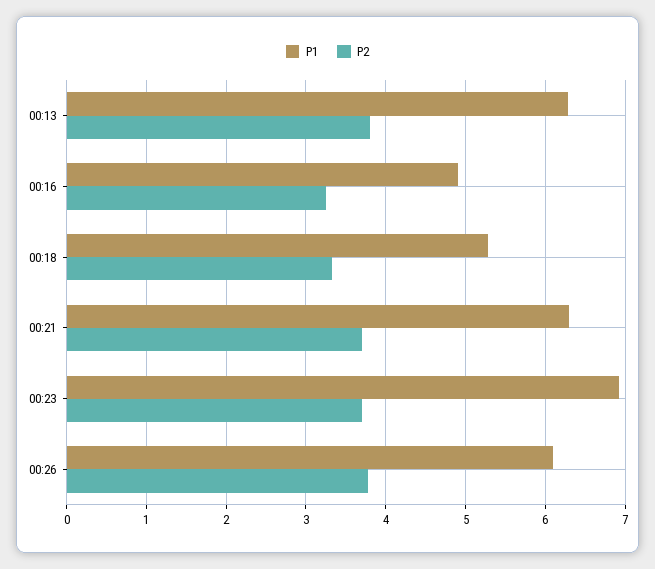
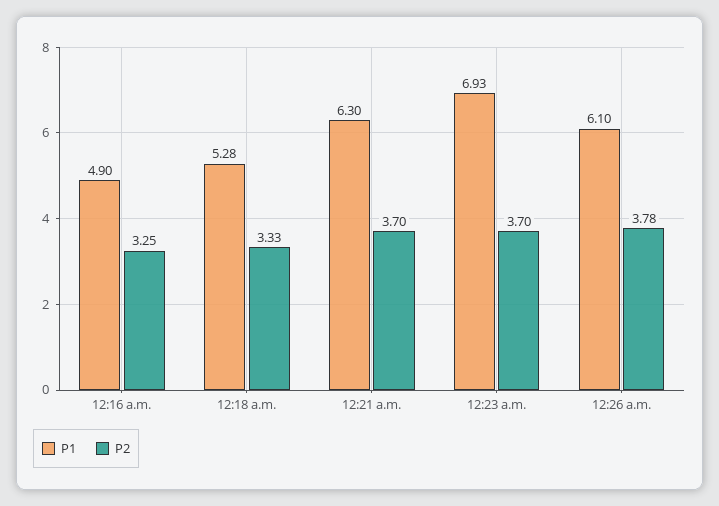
P1, 00:13: 6.3 -> none
P2, 00:13: 3.8 -> none

